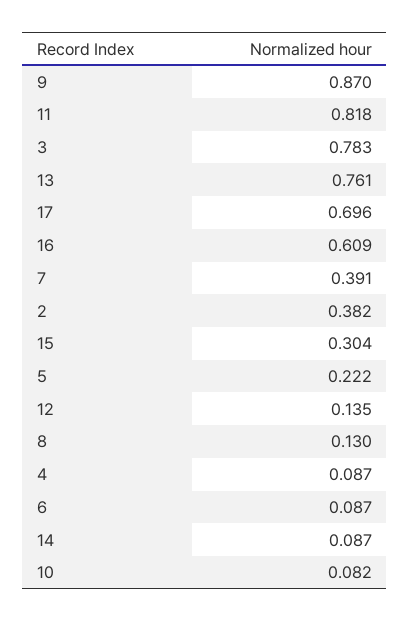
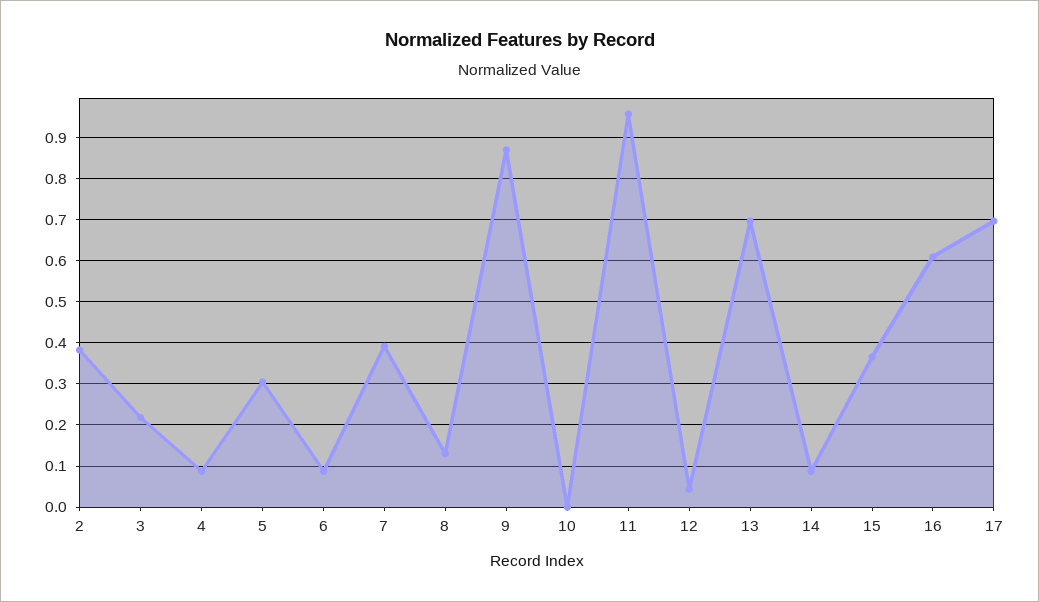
11: 0.818 -> 0.96
3: 0.783 -> 0.22
13: 0.761 -> 0.7
15: 0.304 -> 0.36
5: 0.222 -> 0.3
12: 0.135 -> 0.04
10: 0.082 -> 0

